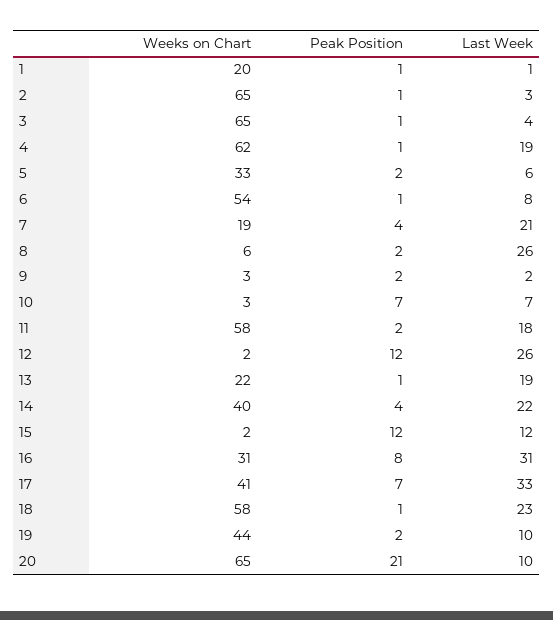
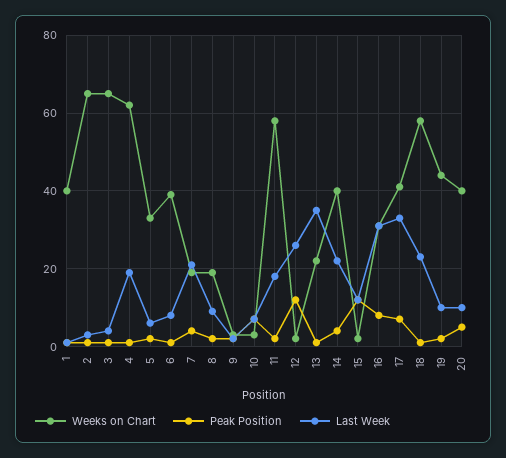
Weeks on Chart, 1: 20 -> 40
Weeks on Chart, 6: 54 -> 40
Weeks on Chart, 8: 6 -> 20
Last Week, 8: 26 -> 10
Last Week, 13: 19 -> 35
Weeks on Chart, 20: 65 -> 40
Peak Position, 20: 21 -> 5

